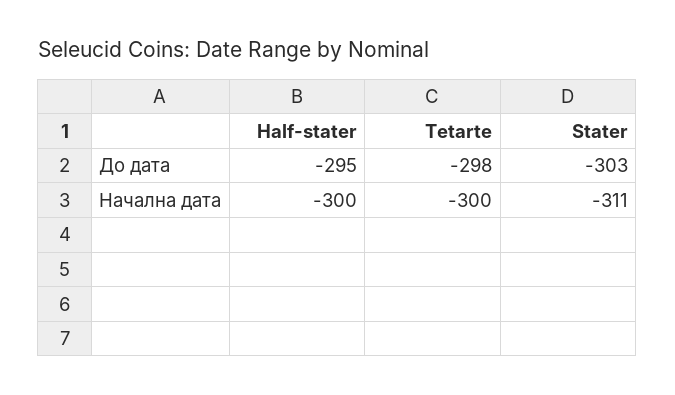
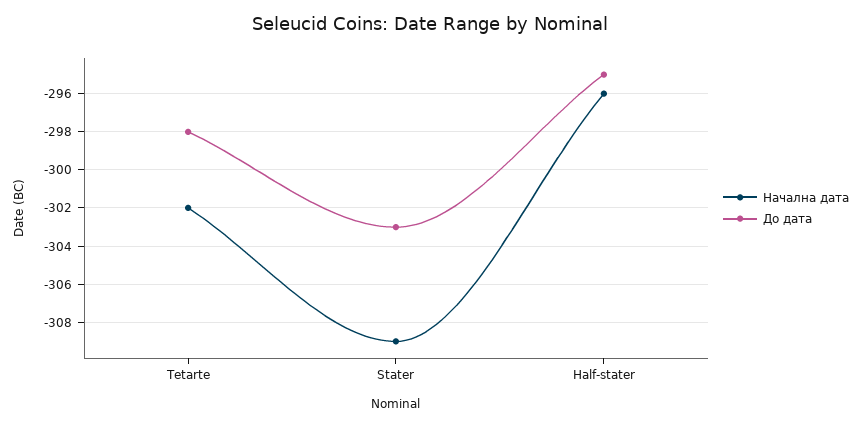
Начална дата, Half-stater: -300 -> -296
Начална дата, Tetarte: -300 -> -302
Начална дата, Stater: -311 -> -309

